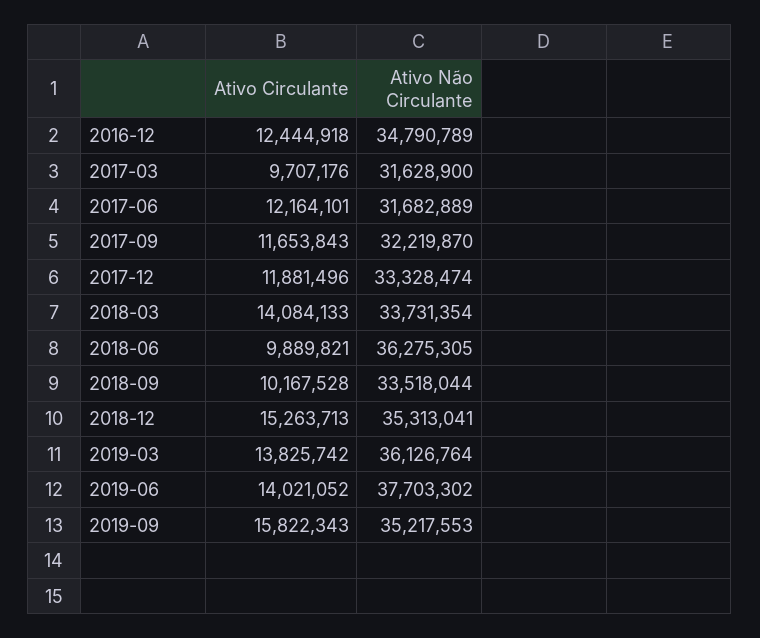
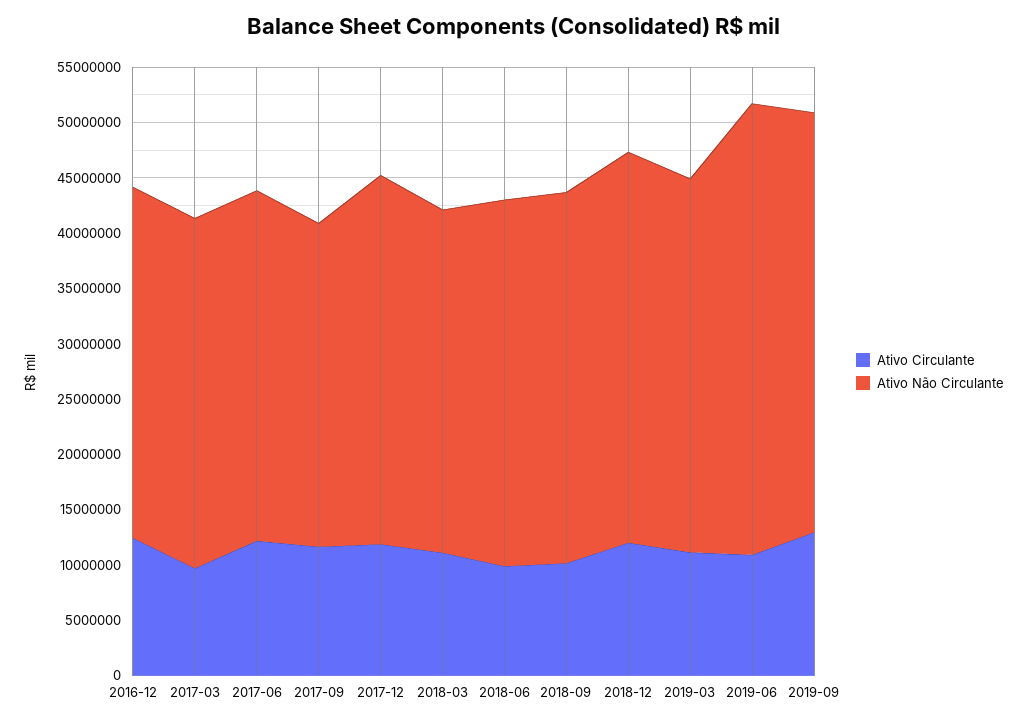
Ativo Não Circulante, 2016-12: 34790789 -> 32000000
Ativo Não Circulante, 2017-09: 32219870 -> 29000000
Ativo Circulante, 2018-03: 14084133 -> 11000000
Ativo Não Circulante, 2018-03: 33731354 -> 31000000
Ativo Não Circulante, 2018-06: 36275305 -> 33000000
Ativo Circulante, 2018-12: 15263713 -> 12000000
Ativo Circulante, 2019-03: 13825742 -> 11000000
Ativo Não Circulante, 2019-03: 36126764 -> 34000000
Ativo Circulante, 2019-06: 14021052 -> 11000000
Ativo Não Circulante, 2019-06: 37703302 -> 41000000
Ativo Circulante, 2019-09: 15822343 -> 13000000
Ativo Não Circulante, 2019-09: 35217553 -> 38000000

